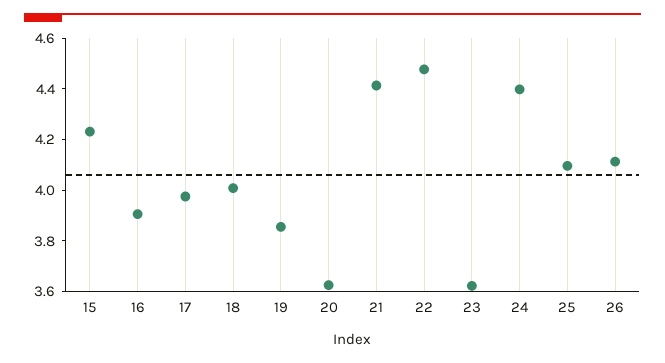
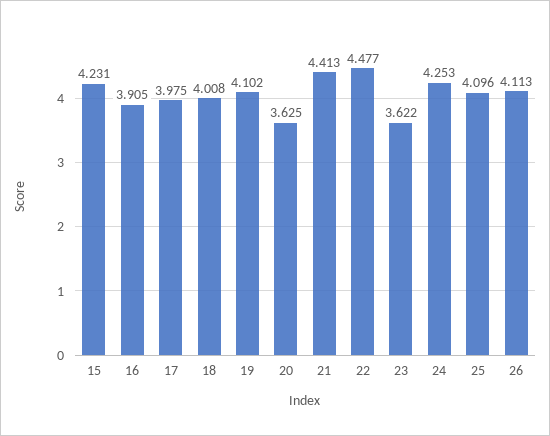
19: 3.85 -> 4.102
24: 4.4 -> 4.253

